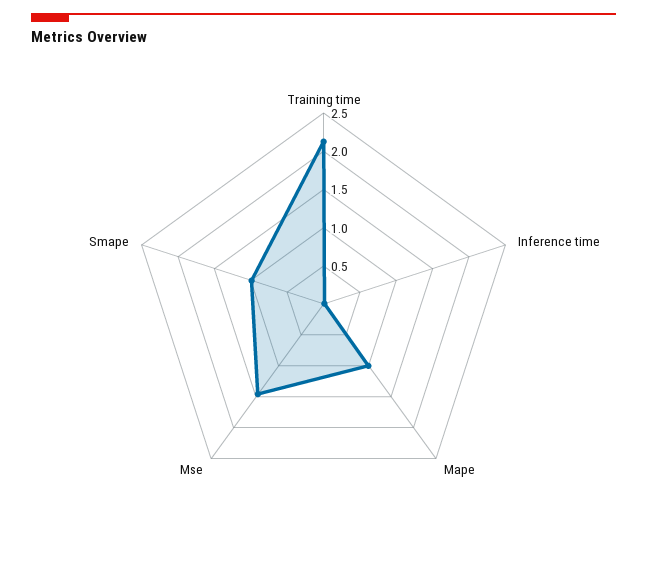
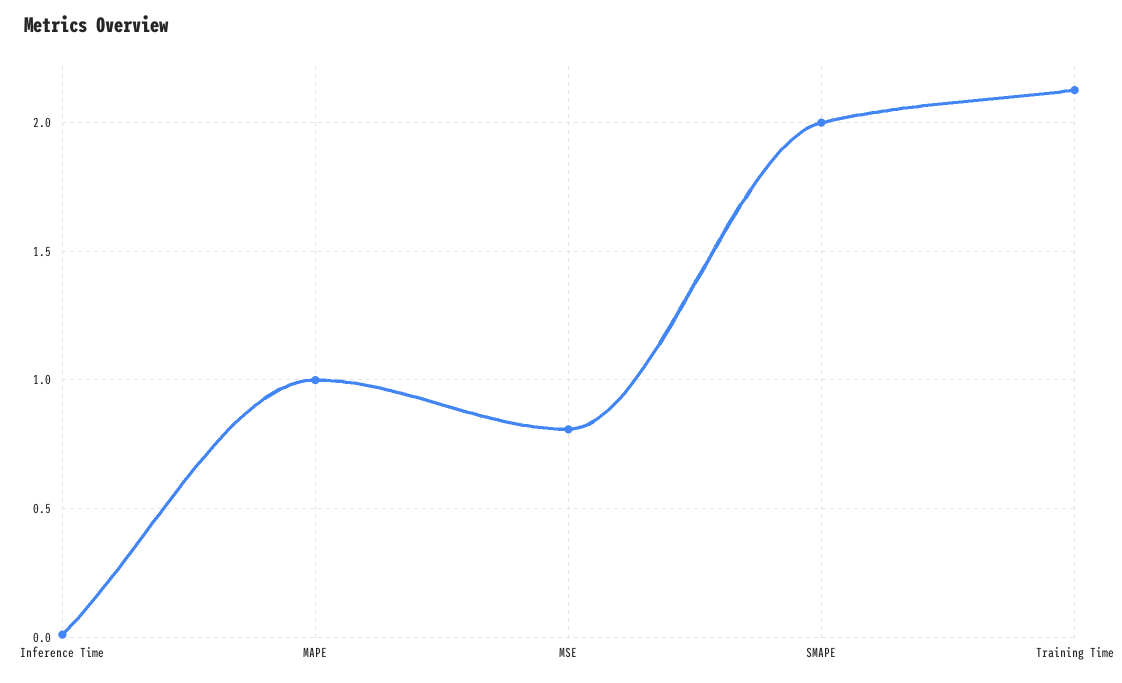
Mse: 1.5 -> 0.8
Smape: 1 -> 2

